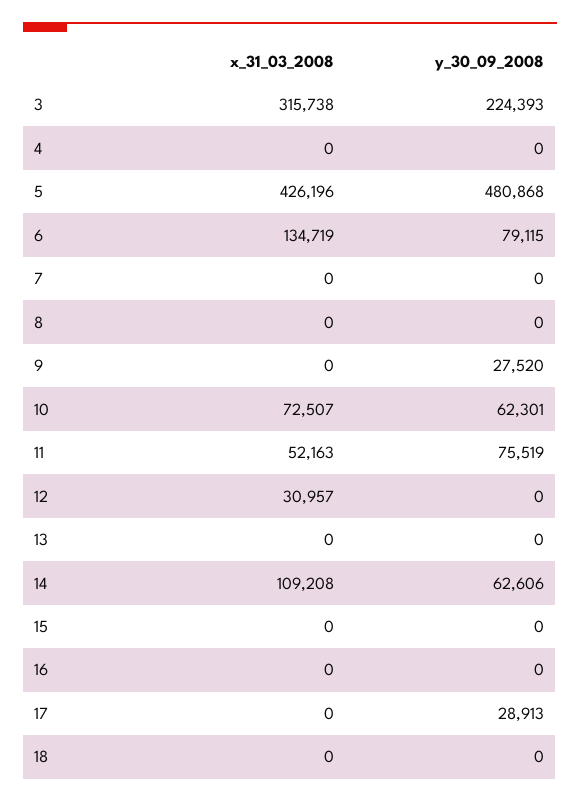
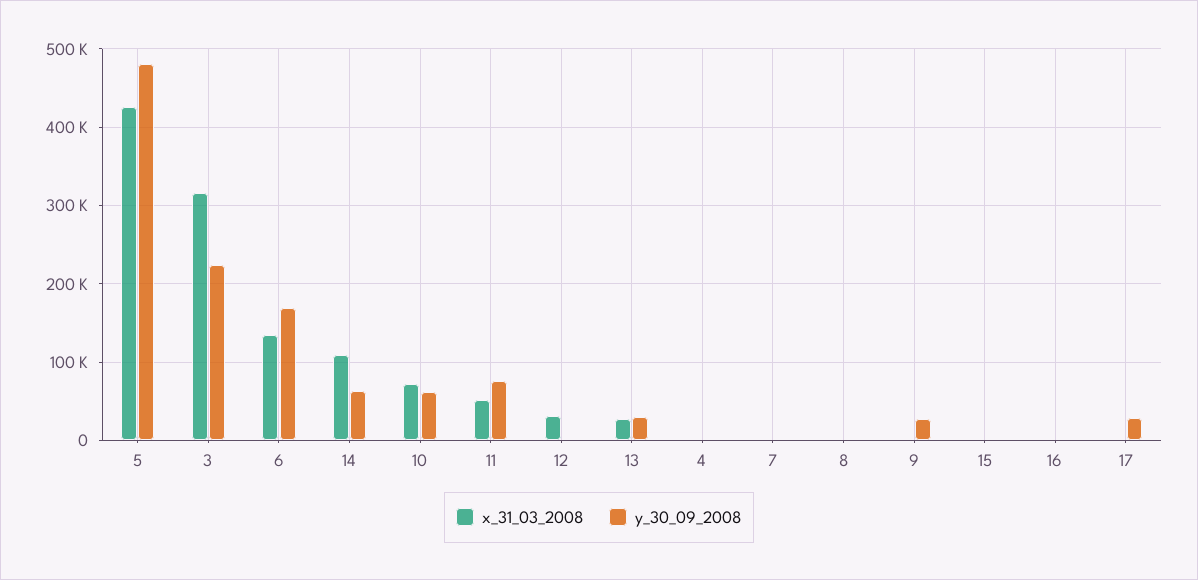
y_30_09_2008, 6: 79115 -> 170000
x_31_03_2008, 13: 0 -> 30000
y_30_09_2008, 13: 0 -> 30000
x_31_03_2008, 18: 0 -> none
y_30_09_2008, 18: 0 -> none

